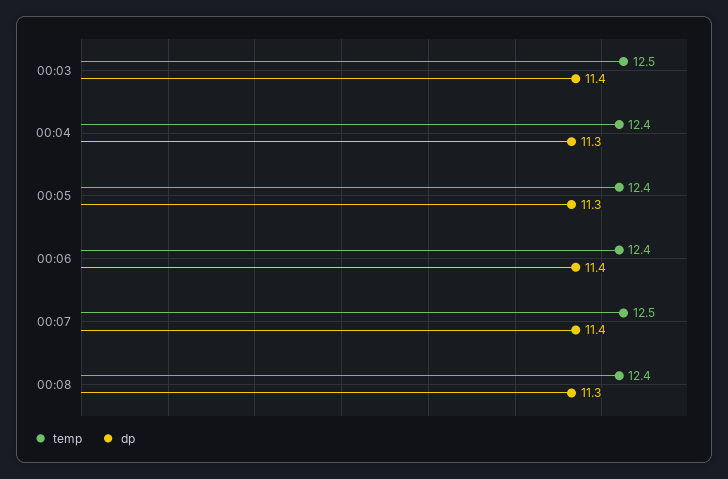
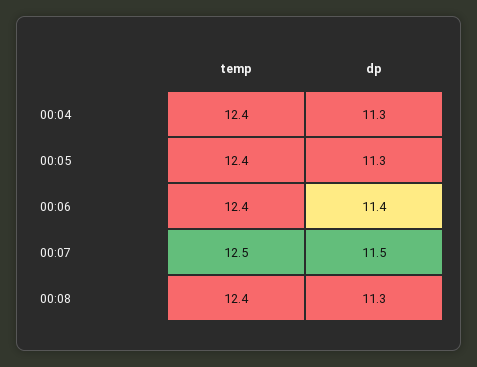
temp, 00:03: 12.5 -> none
dp, 00:03: 11.4 -> none
dp, 00:07: 11.4 -> 11.5

